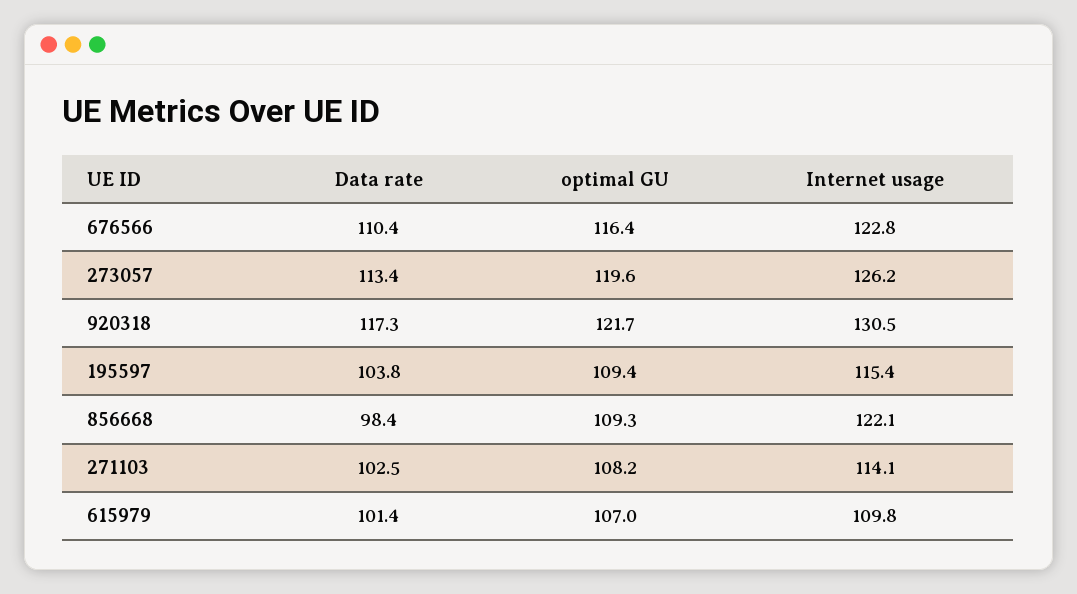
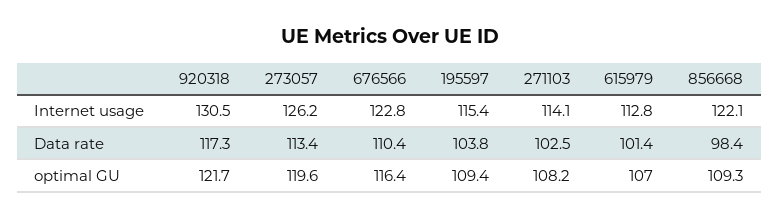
Internet usage, 615979: 109.8 -> 112.8

